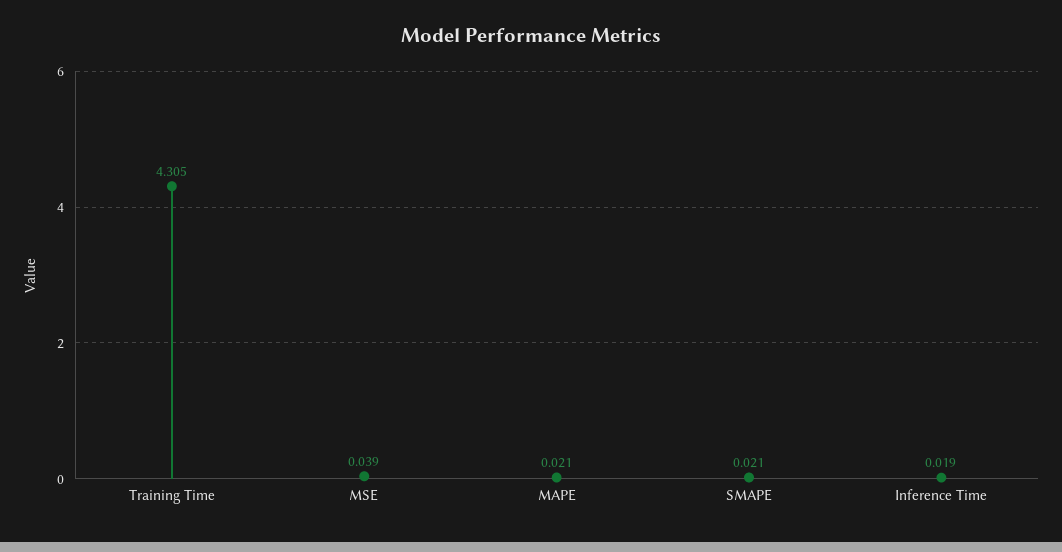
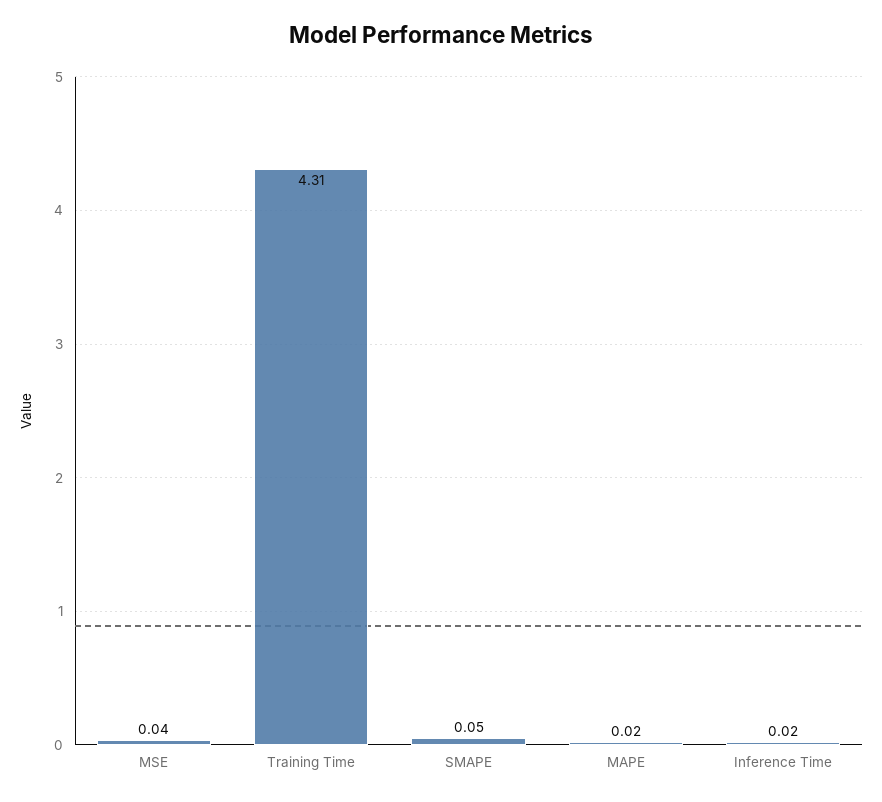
SMAPE: 0.021 -> 0.05

